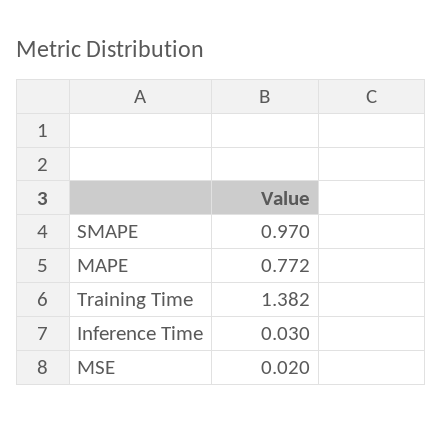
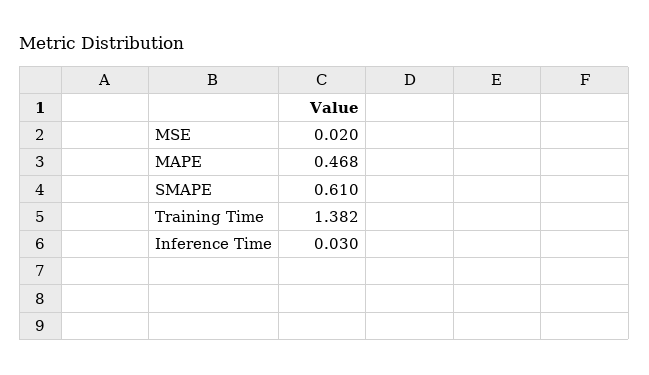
SMAPE: 0.97 -> 0.61
MAPE: 0.772 -> 0.468

